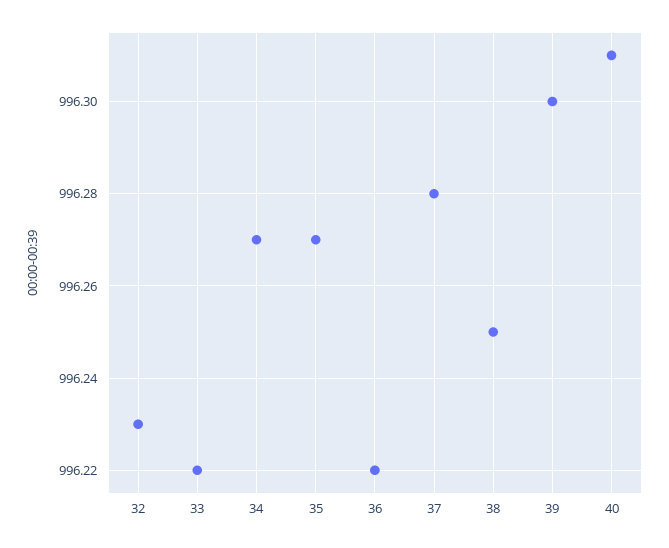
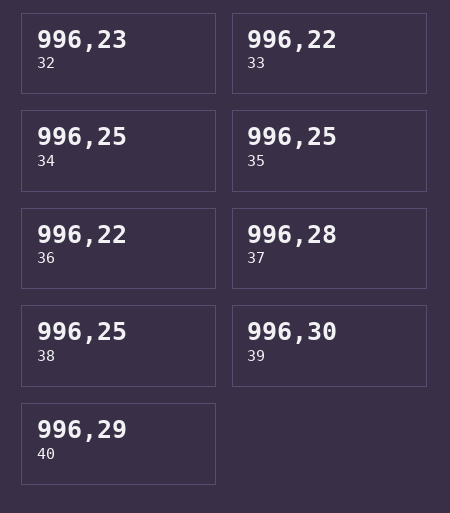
34: 996.27 -> 996.25
35: 996.27 -> 996.25
40: 996.31 -> 996.29

